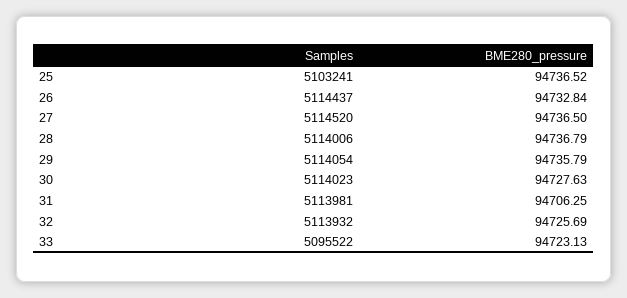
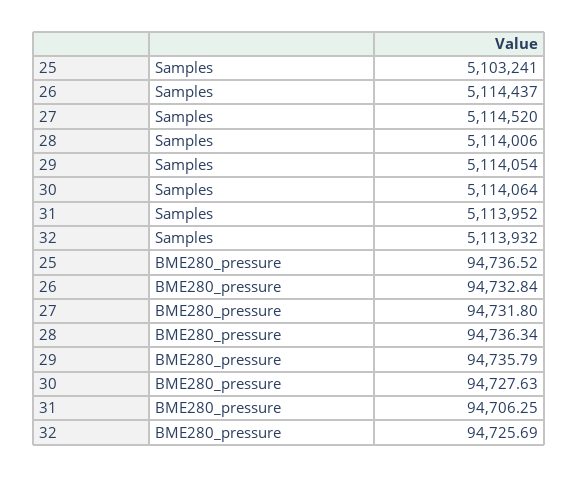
BME280_pressure, 27: 94736.5 -> 94731.8
BME280_pressure, 28: 94736.79 -> 94736.34
Samples, 30: 5114023 -> 5114064
Samples, 31: 5113981 -> 5113952
Samples, 33: 5095522 -> none
BME280_pressure, 33: 94723.13 -> none

